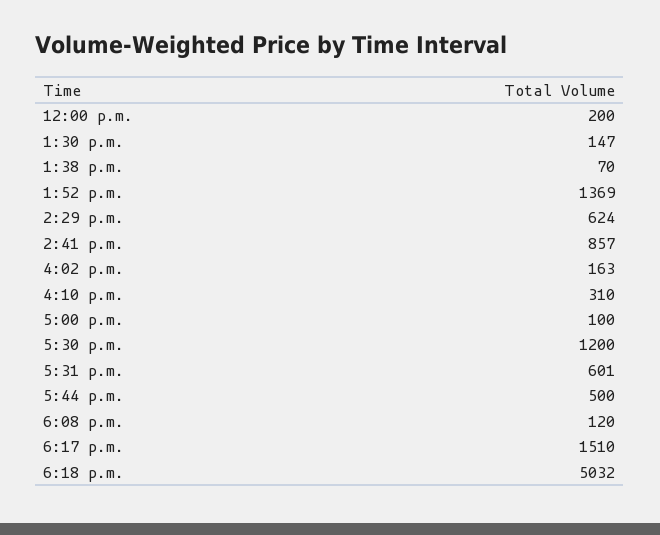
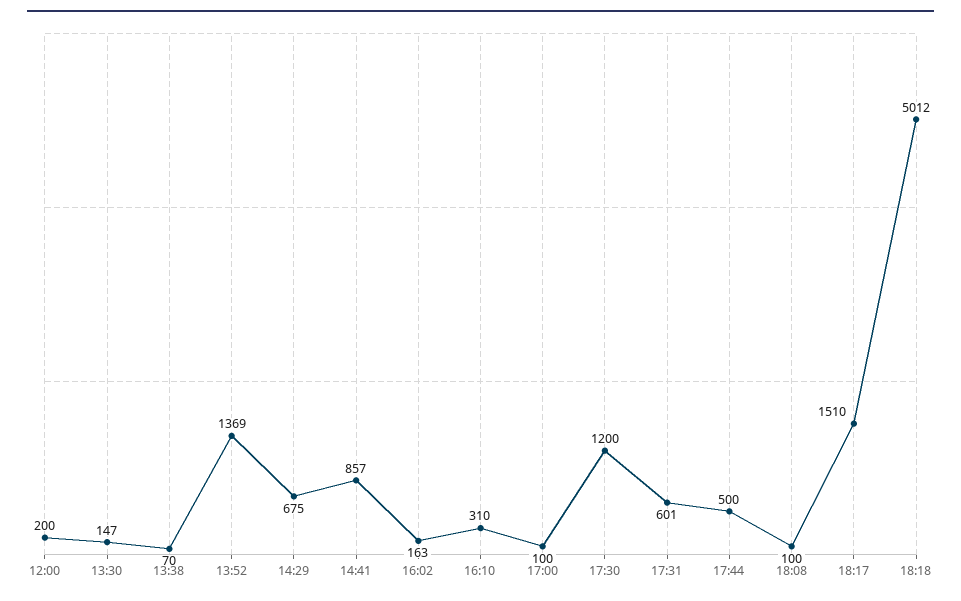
2:29 p.m.: 624 -> 675
6:08 p.m.: 120 -> 100
6:18 p.m.: 5032 -> 5012

